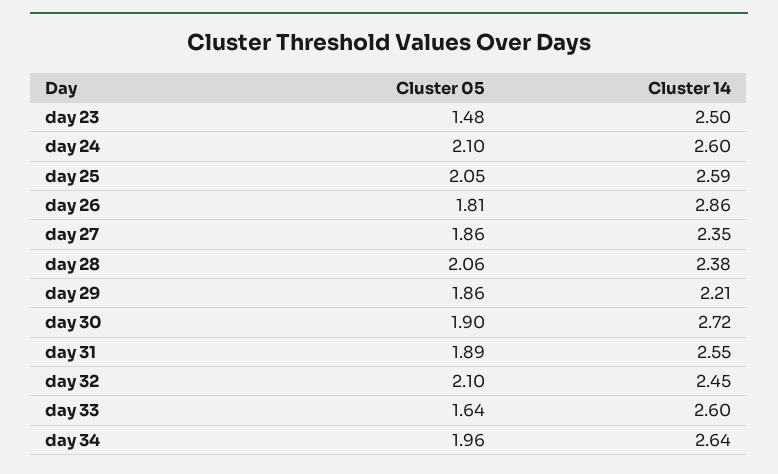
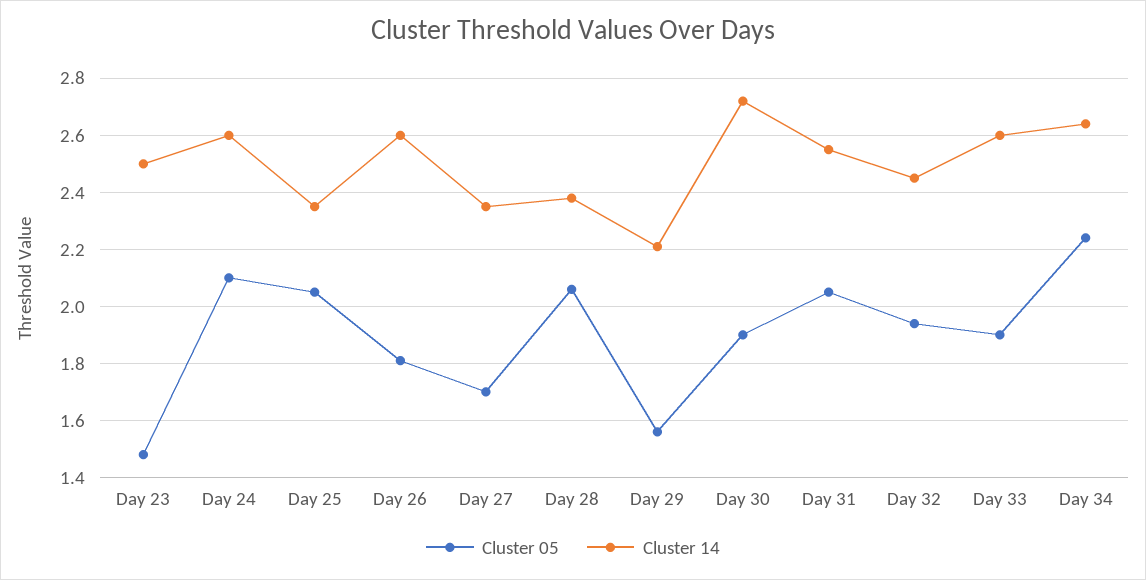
Cluster 14, day 25: 2.59 -> 2.35
Cluster 14, day 26: 2.86 -> 2.6
Cluster 05, day 27: 1.86 -> 1.7
Cluster 05, day 29: 1.86 -> 1.55
Cluster 05, day 31: 1.89 -> 2.05
Cluster 05, day 32: 2.1 -> 1.95
Cluster 05, day 33: 1.64 -> 1.9
Cluster 05, day 34: 1.96 -> 2.25

